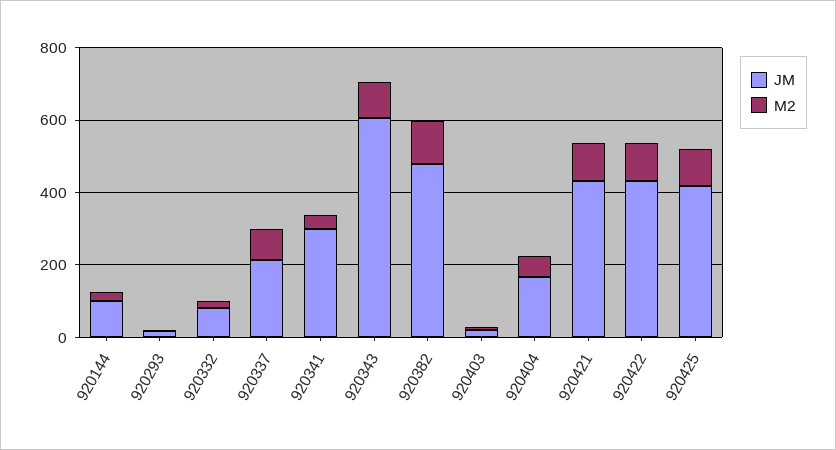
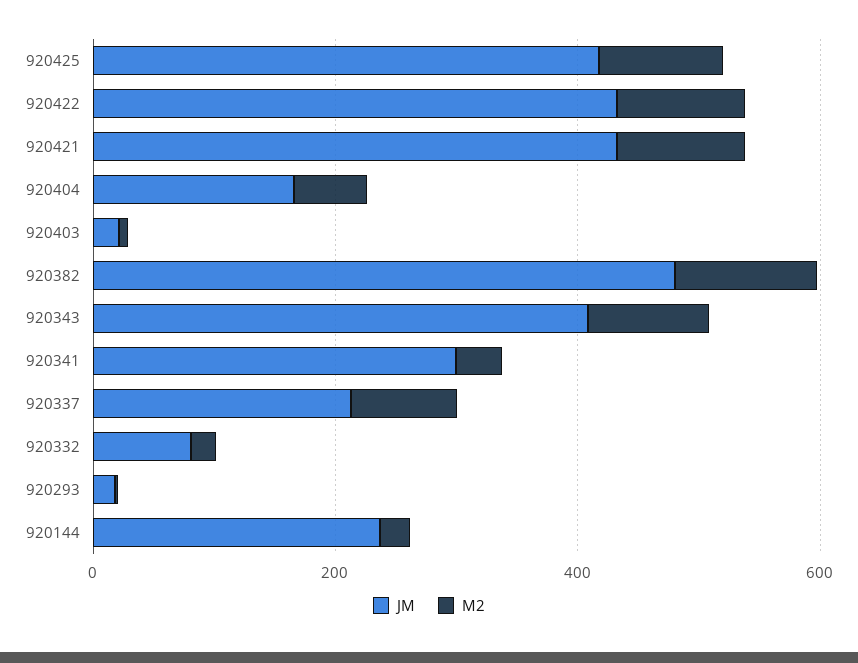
JM, 920144: 100 -> 250
JM, 920343: 600 -> 400

